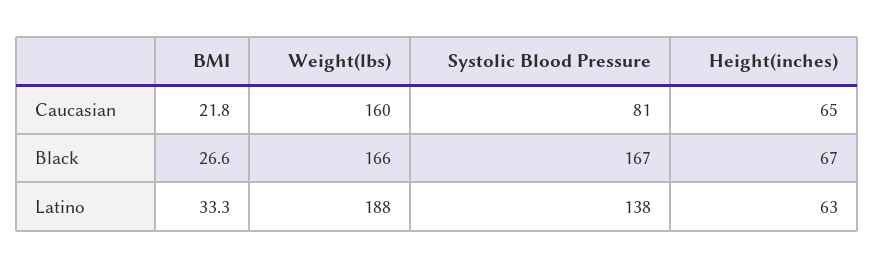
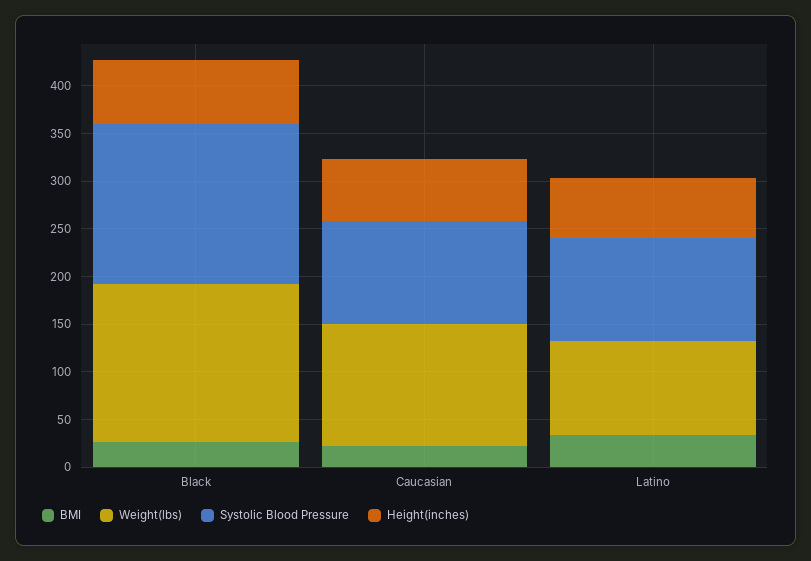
Weight(lbs), Caucasian: 160 -> 130
Systolic Blood Pressure, Caucasian: 81 -> 110
Weight(lbs), Latino: 188 -> 100
Systolic Blood Pressure, Latino: 138 -> 110

